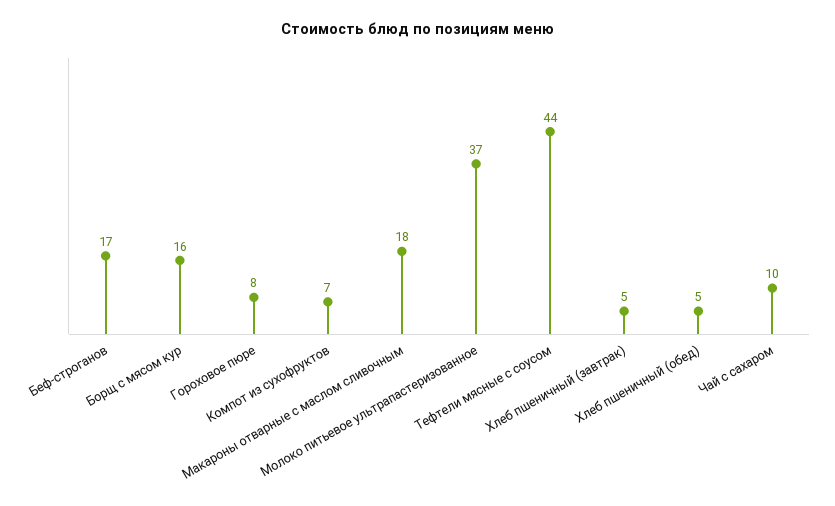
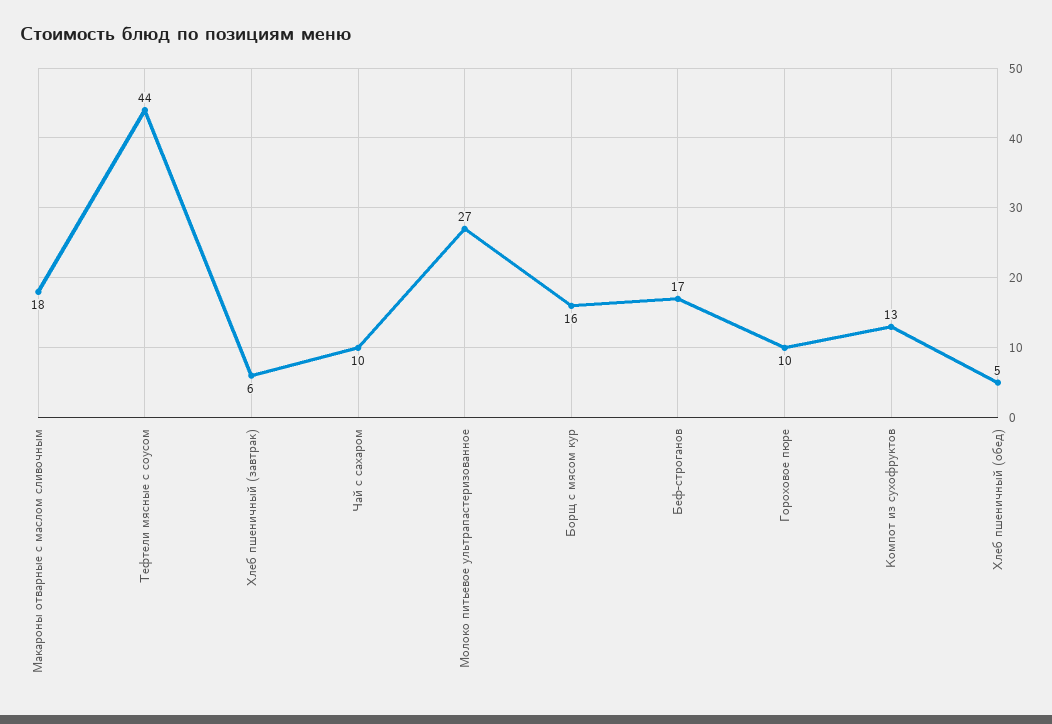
Гороховое пюре: 8 -> 10
Компот из сухофруктов: 7 -> 13
Молоко питьевое ультрапастеризованное: 37 -> 27
Хлеб пшеничный (завтрак): 5 -> 6

